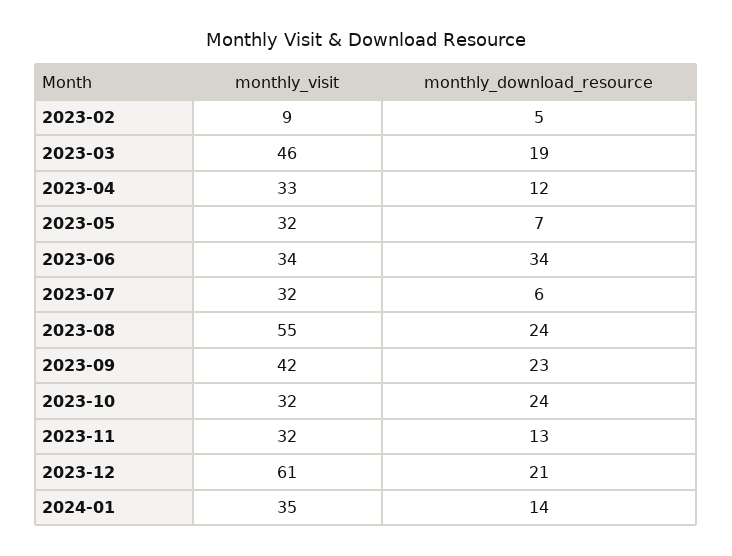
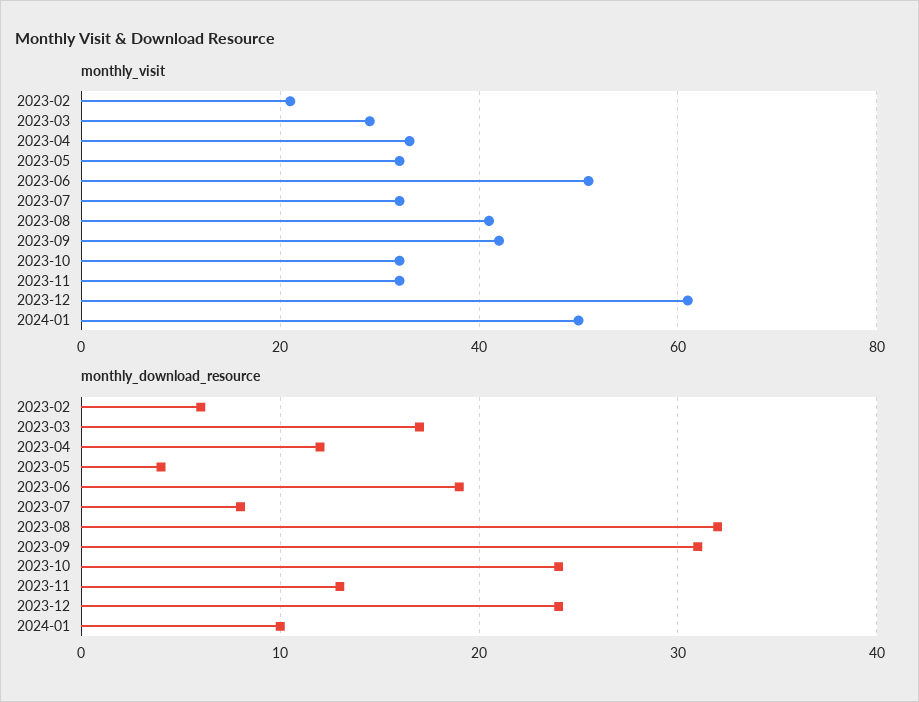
monthly_visit, 2023-02: 9 -> 20
monthly_download_resource, 2023-02: 5 -> 6
monthly_visit, 2023-03: 46 -> 30
monthly_download_resource, 2023-03: 19 -> 17
monthly_download_resource, 2023-05: 7 -> 4
monthly_visit, 2023-06: 34 -> 50
monthly_download_resource, 2023-06: 34 -> 19
monthly_download_resource, 2023-07: 6 -> 8
monthly_visit, 2023-08: 55 -> 40
monthly_download_resource, 2023-08: 24 -> 32
monthly_download_resource, 2023-09: 23 -> 31
monthly_download_resource, 2023-12: 21 -> 24
monthly_visit, 2024-01: 35 -> 50
monthly_download_resource, 2024-01: 14 -> 10

